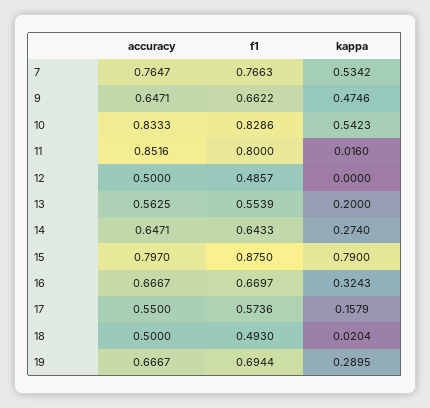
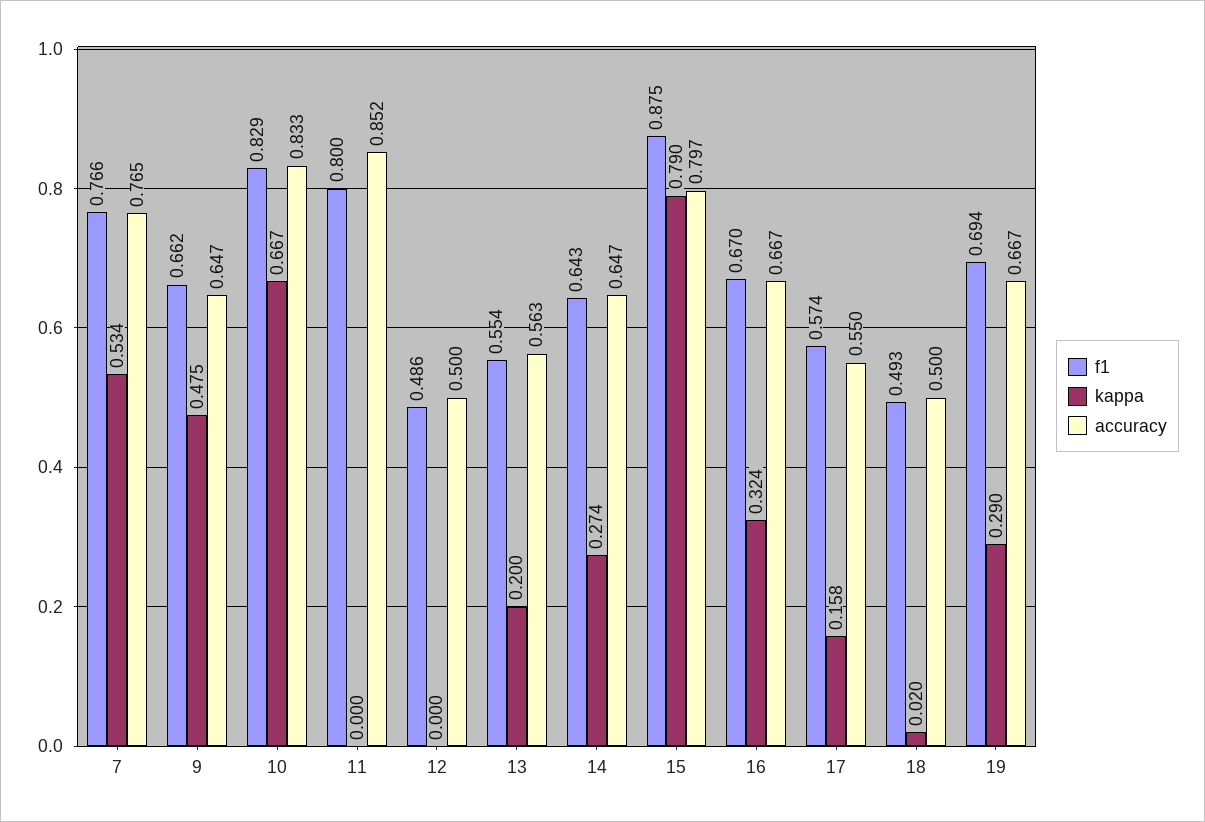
kappa, 10: 0.5423 -> 0.667
kappa, 11: 0.016 -> 0

